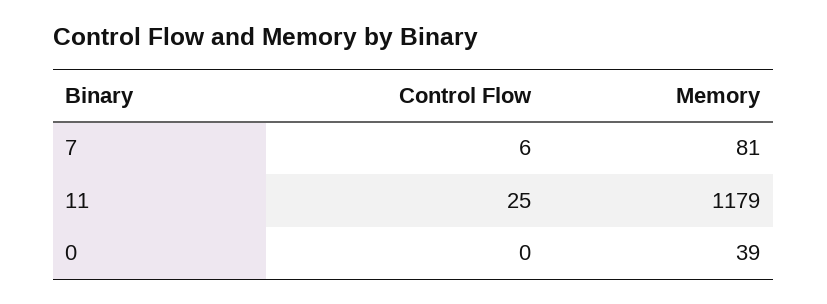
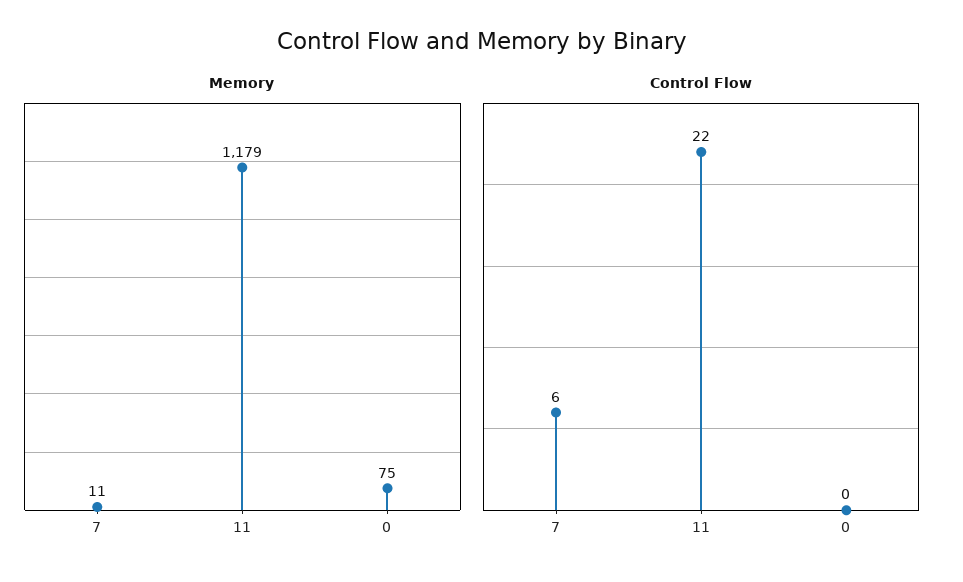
Memory, 7: 81 -> 11
Control Flow, 11: 25 -> 22
Memory, 0: 39 -> 75

